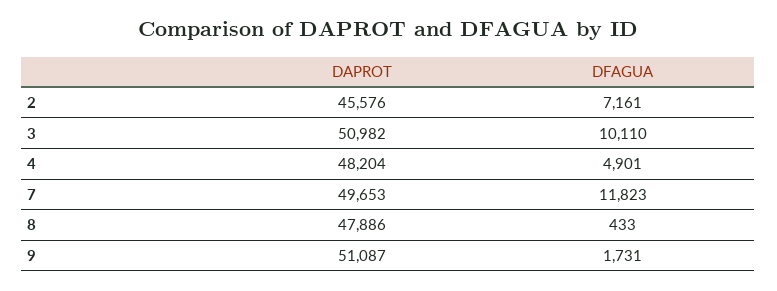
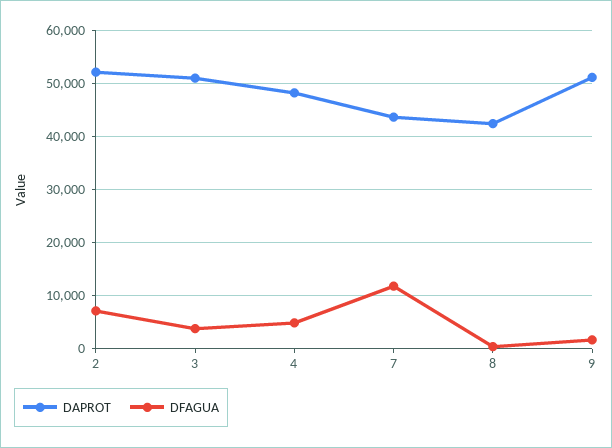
DAPROT, 2: 45576 -> 52000
DFAGUA, 3: 10110 -> 4000
DAPROT, 7: 49653 -> 44000
DAPROT, 8: 47886 -> 42000

